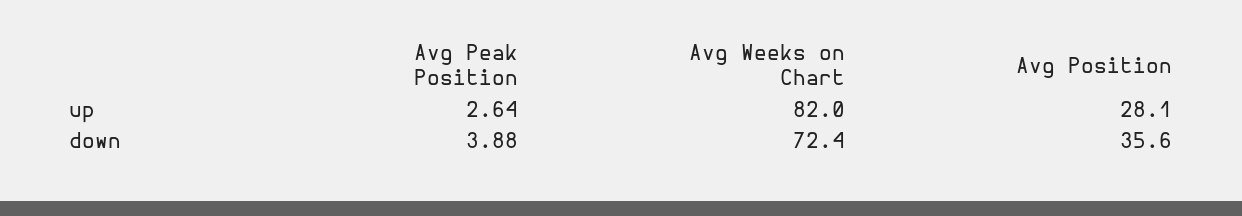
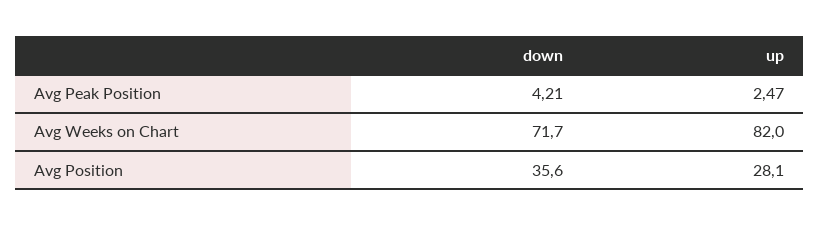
Avg Peak Position, up: 2.64 -> 2.47
Avg Peak Position, down: 3.88 -> 4.21
Avg Weeks on Chart, down: 72.4 -> 71.7

